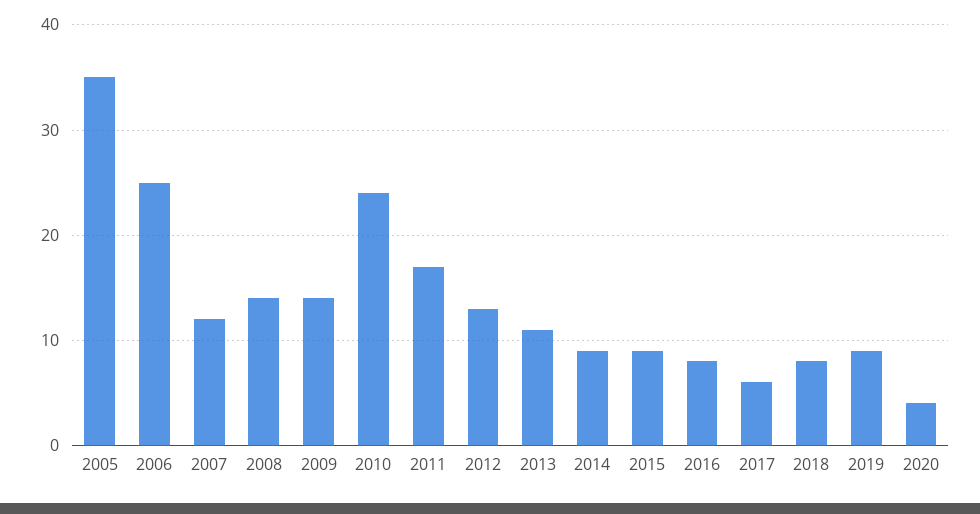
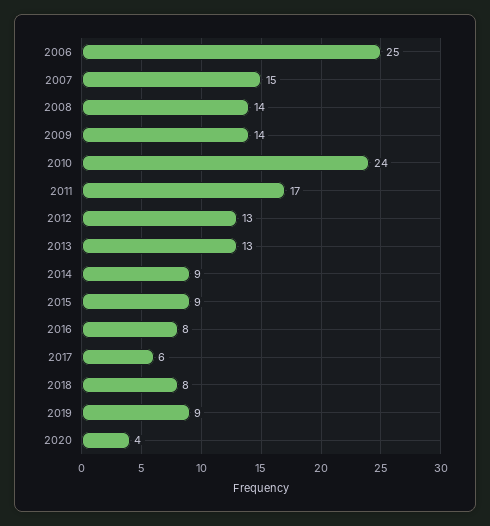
2005: 35 -> none
2007: 12 -> 15
2013: 11 -> 13

